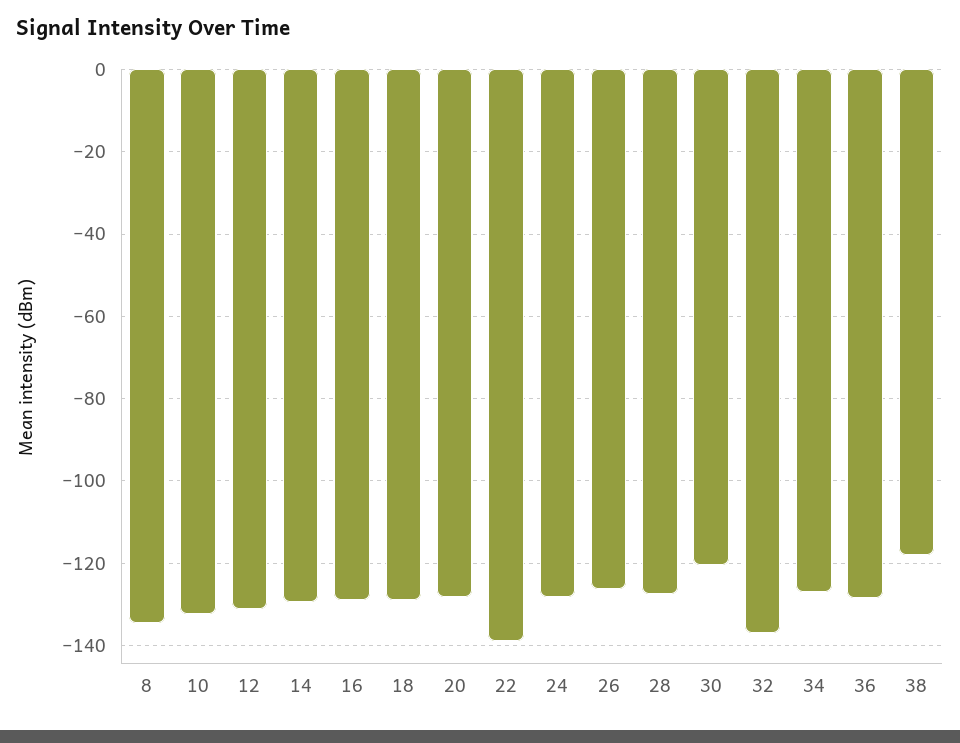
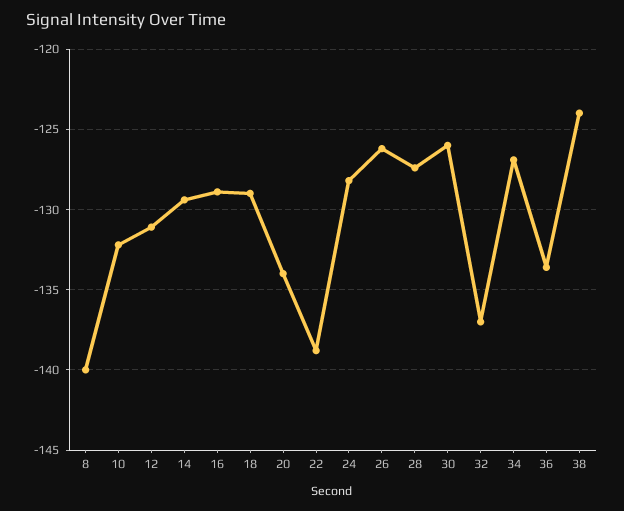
8: -134 -> -140
20: -128 -> -134
30: -120 -> -126
36: -128 -> -133.5
38: -118 -> -124

